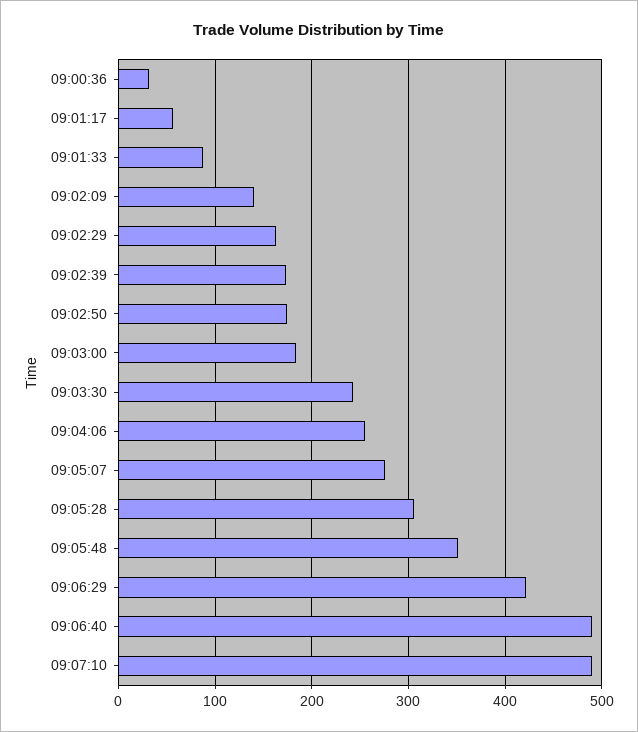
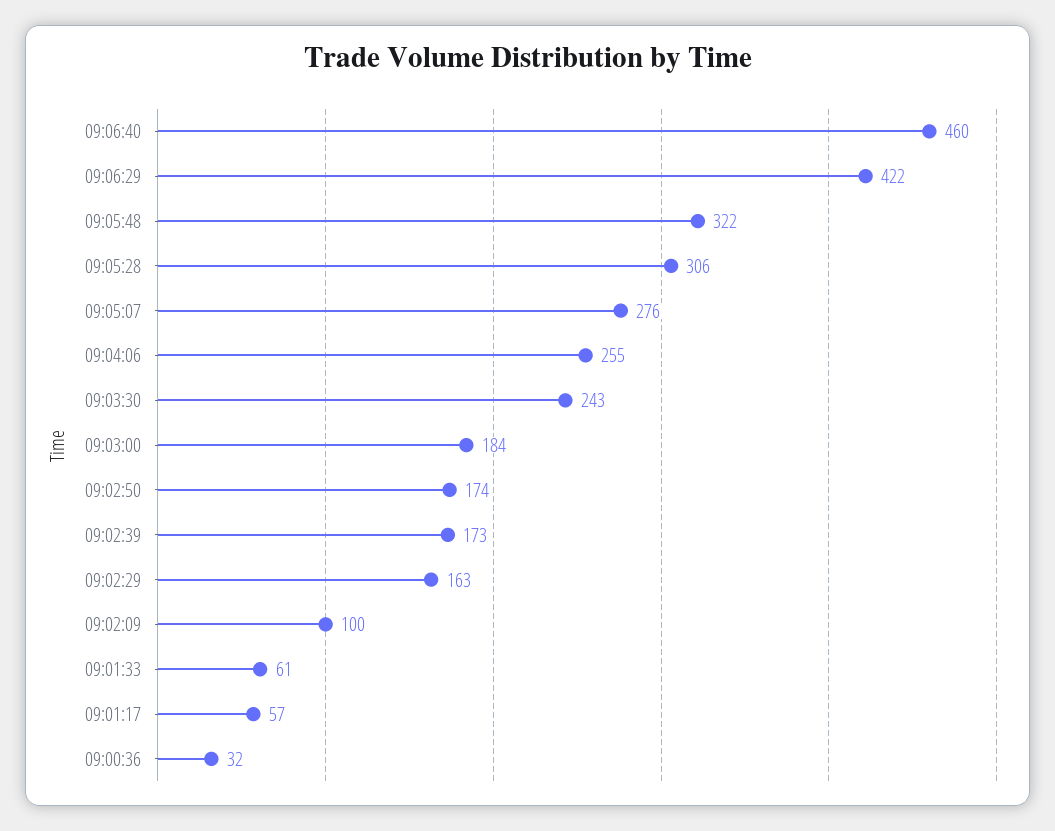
09:01:33: 90 -> 61
09:02:09: 140 -> 100
09:05:48: 350 -> 322
09:06:40: 490 -> 460
09:07:10: 490 -> none

